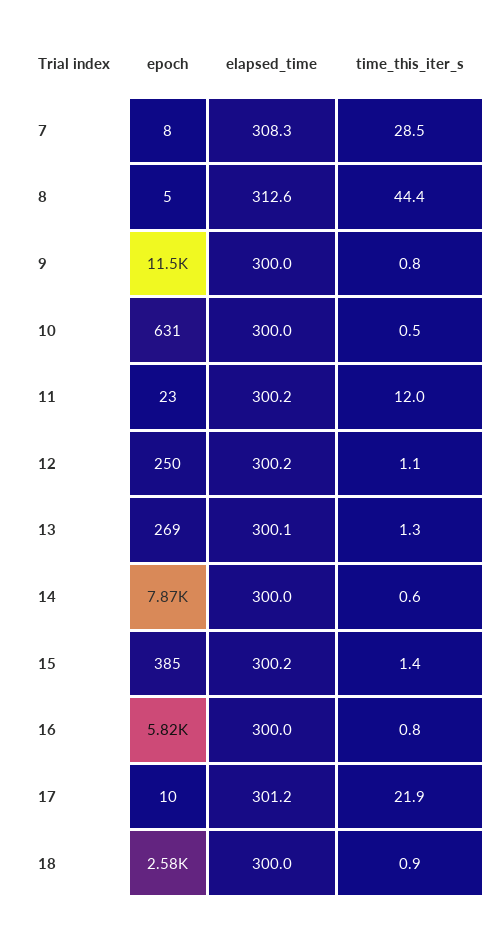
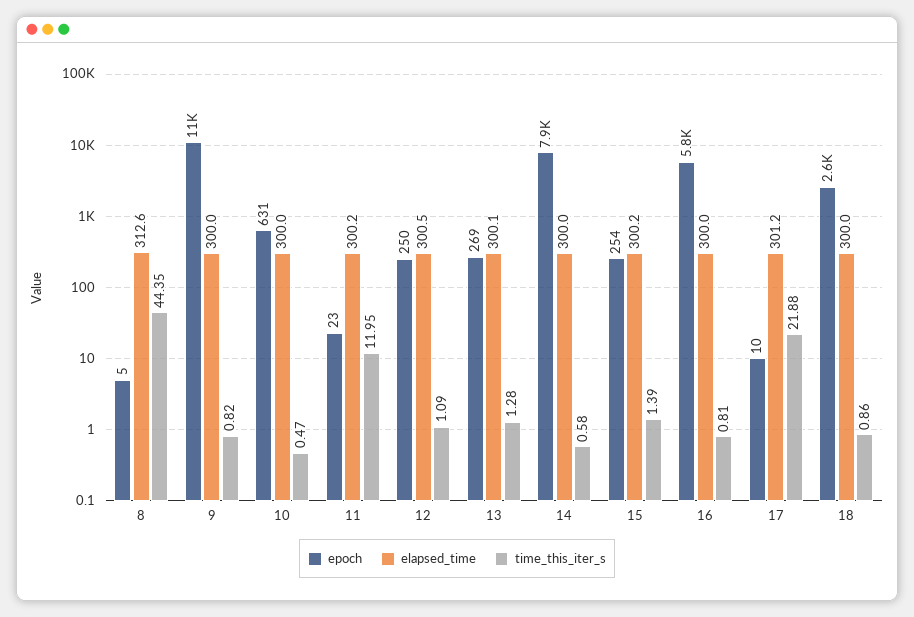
epoch, 7: 8 -> none
elapsed_time, 7: 308.3 -> none
time_this_iter_s, 7: 28.5 -> none
elapsed_time, 12: 300.2 -> 300.5
epoch, 15: 385 -> 254

